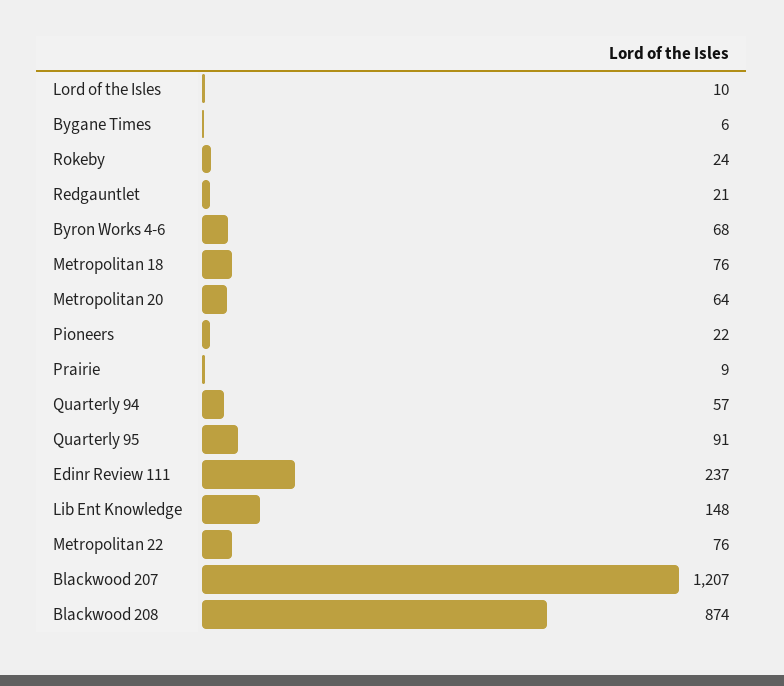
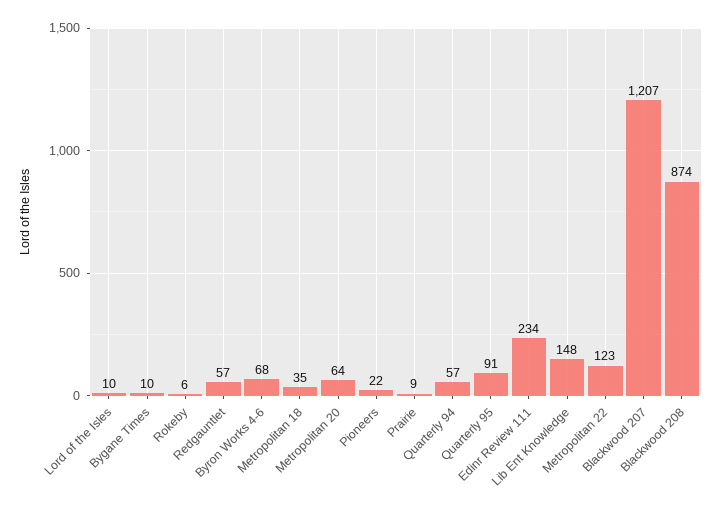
Bygane Times: 6 -> 10
Rokeby: 24 -> 6
Redgauntlet: 21 -> 57
Metropolitan 18: 76 -> 35
Edinr Review 111: 237 -> 234
Metropolitan 22: 76 -> 123

